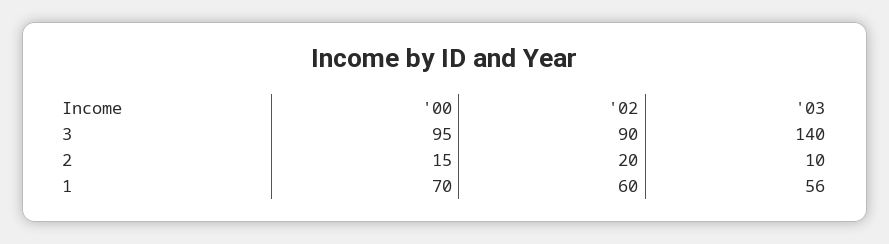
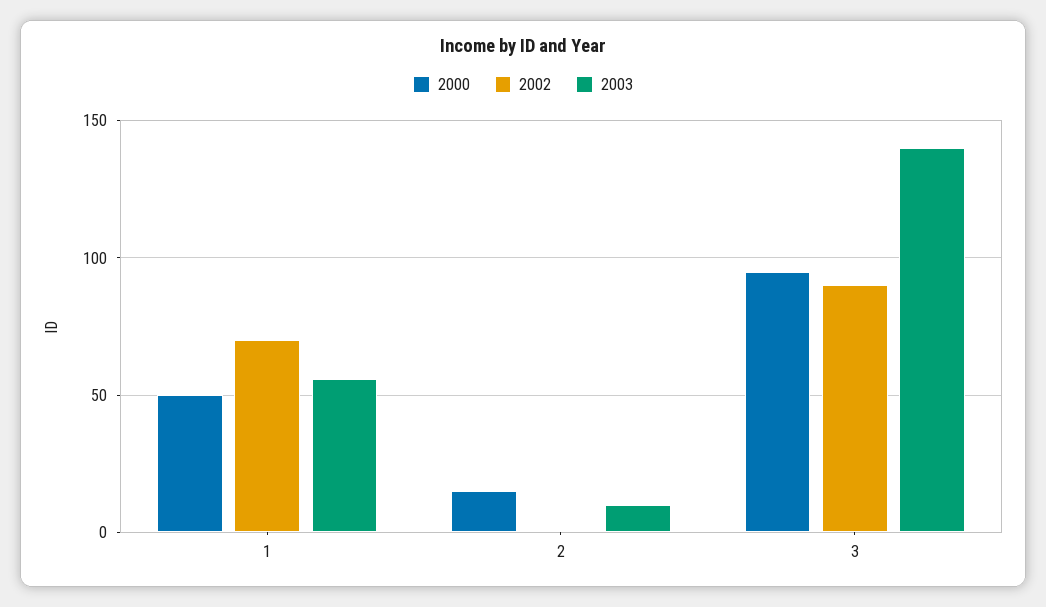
'02, 2: 20 -> 0
'00, 1: 70 -> 50
'02, 1: 60 -> 70

